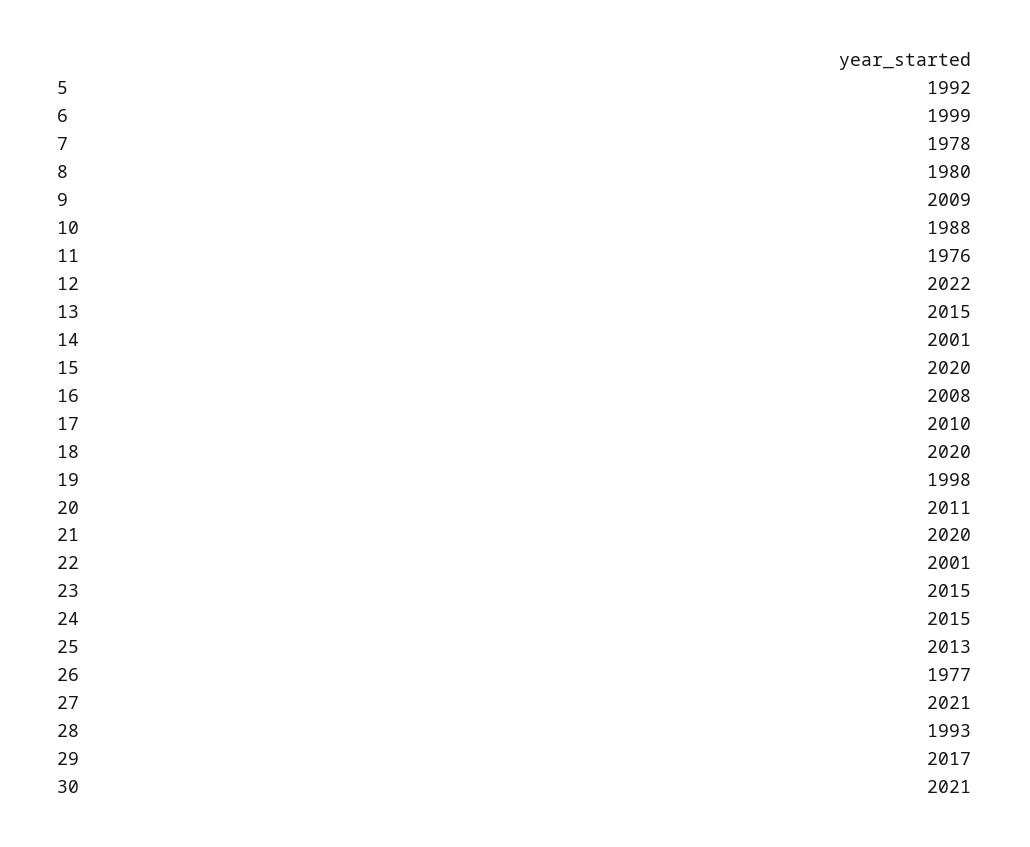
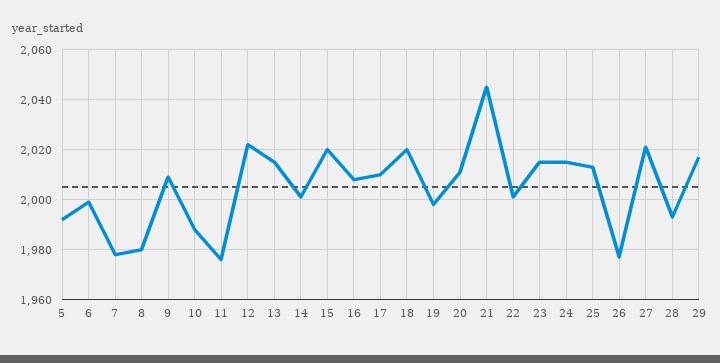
21: 2020 -> 2045
30: 2021 -> none

